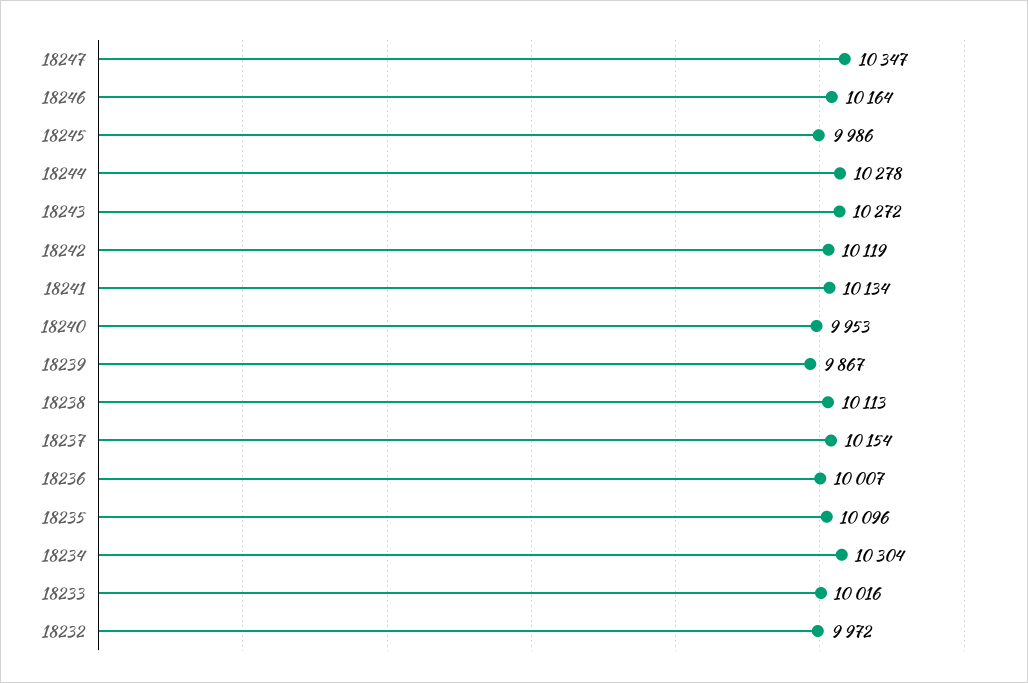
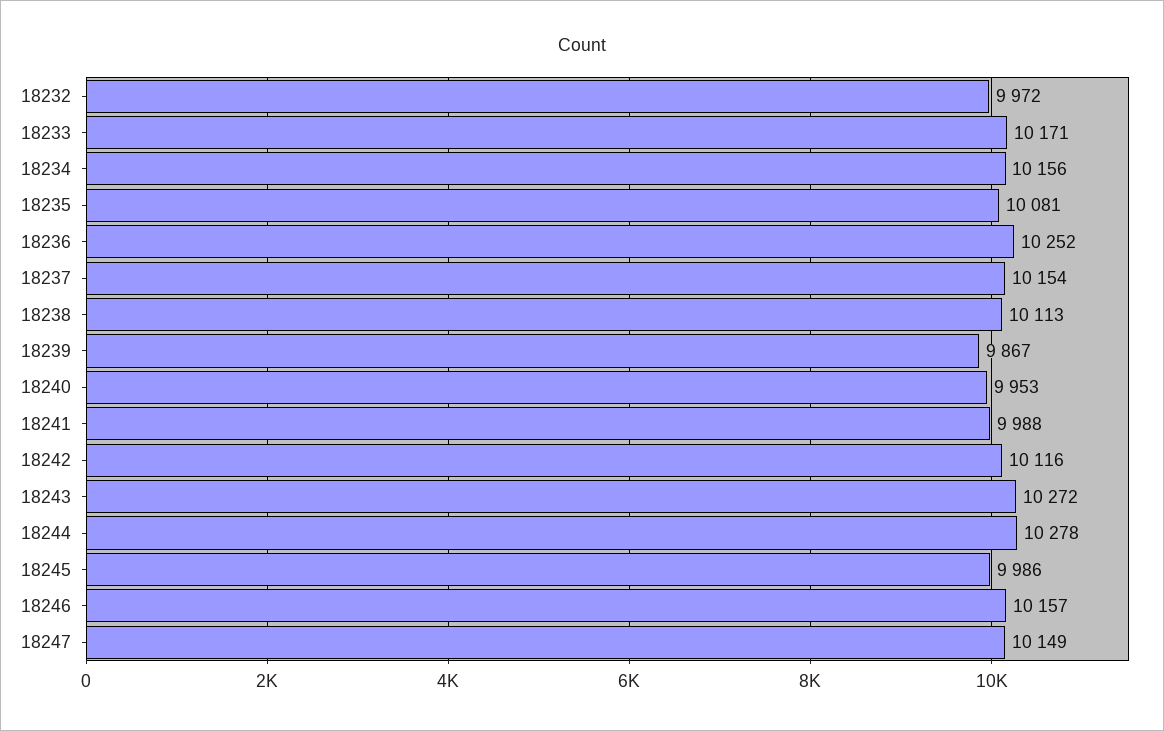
18247: 10347 -> 10149
18246: 10164 -> 10157
18242: 10119 -> 10116
18241: 10134 -> 9988
18236: 10007 -> 10252
18235: 10096 -> 10081
18234: 10304 -> 10156
18233: 10016 -> 10171

